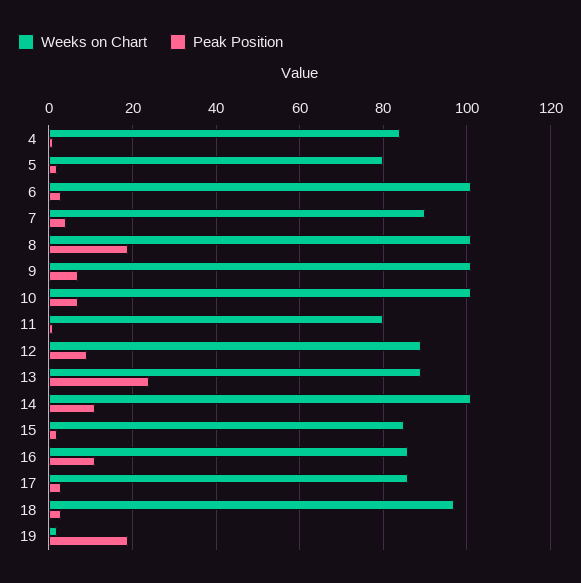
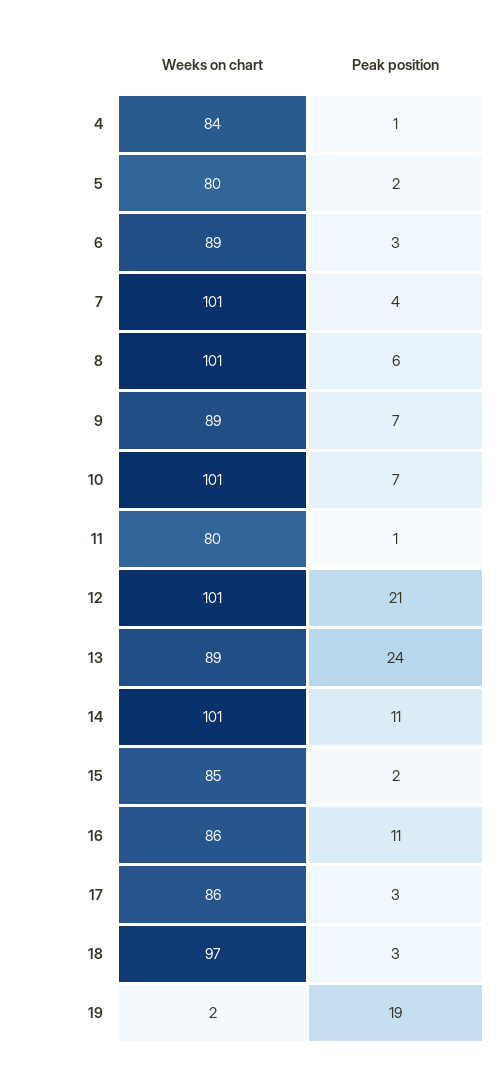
Weeks on Chart, 6: 100 -> 89
Weeks on Chart, 7: 90 -> 101
Peak Position, 8: 20 -> 6
Weeks on Chart, 9: 100 -> 89
Weeks on Chart, 12: 90 -> 101
Peak Position, 12: 10 -> 21

